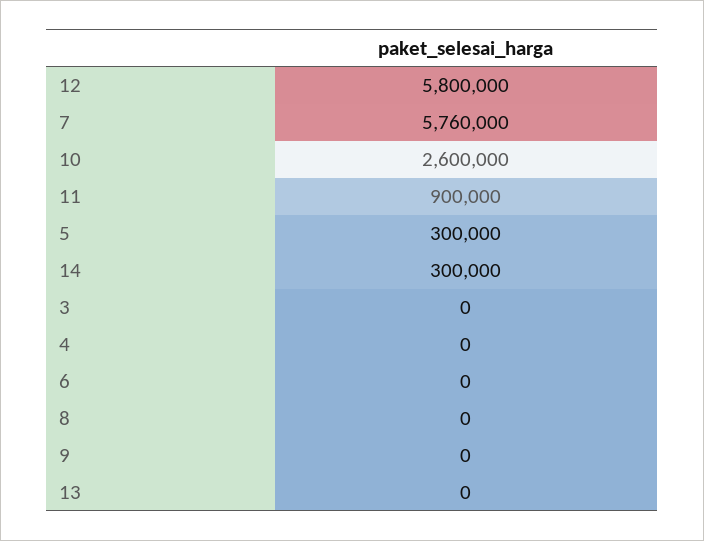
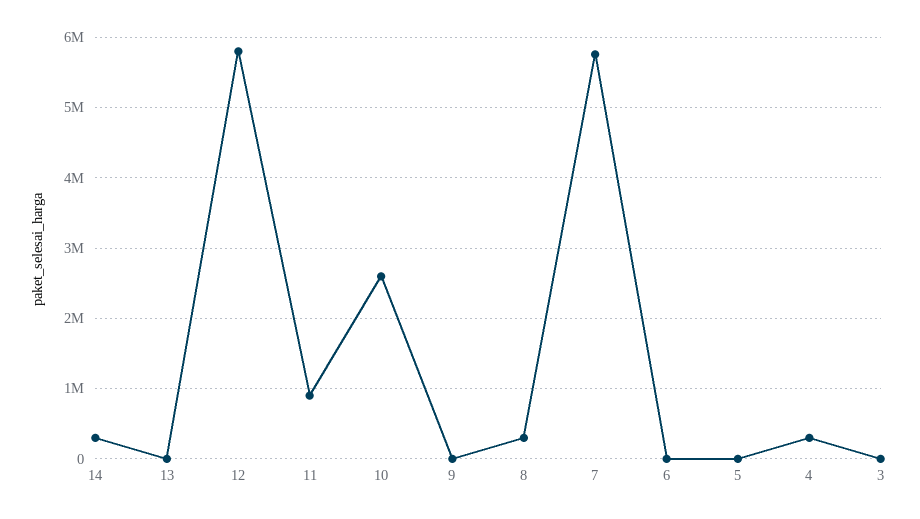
5: 300000 -> 0
4: 0 -> 300000
8: 0 -> 300000

